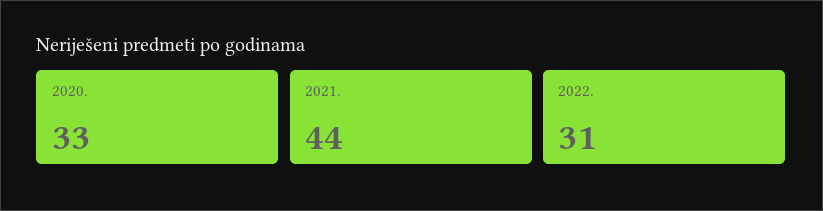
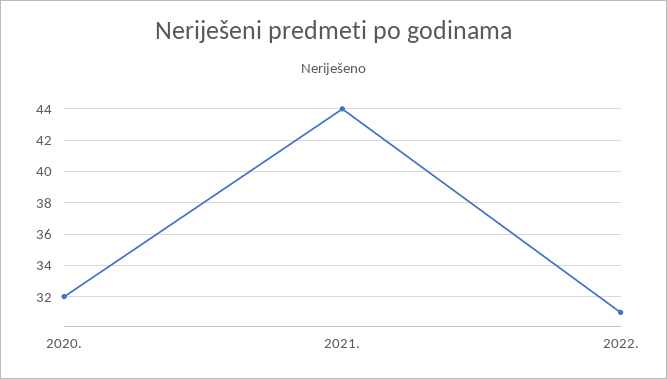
2020.: 33 -> 32

